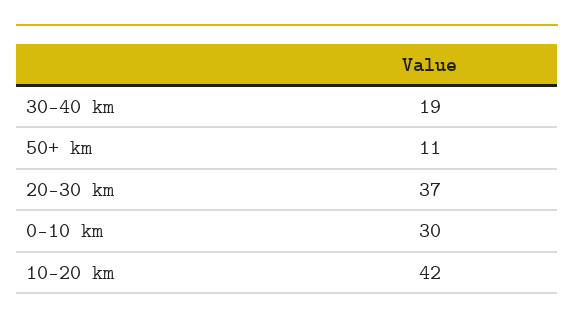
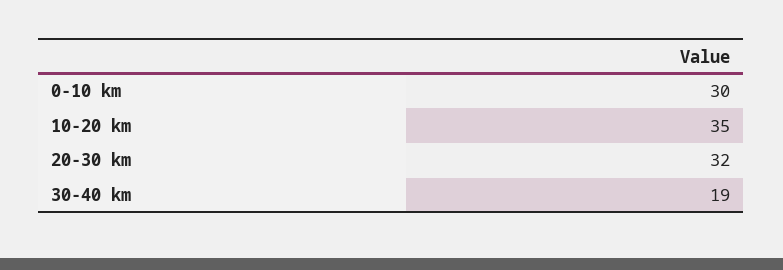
50+ km: 11 -> none
20-30 km: 37 -> 32
10-20 km: 42 -> 35

